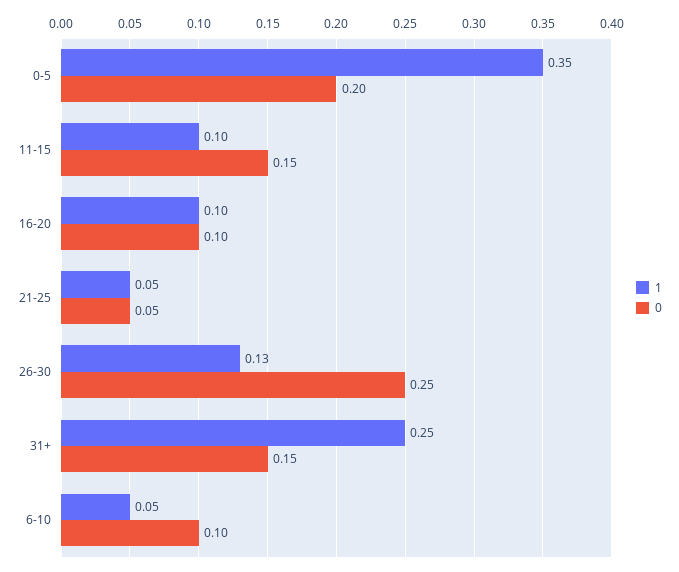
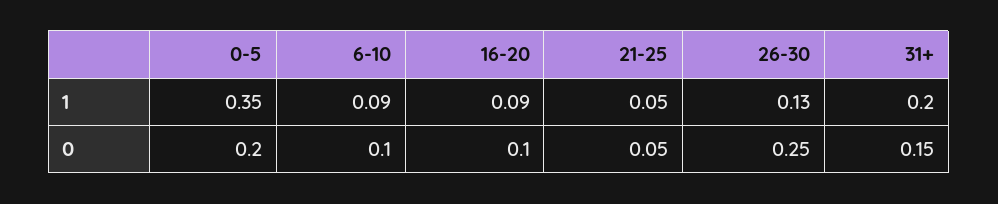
1, 11-15: 0.1 -> none
0, 11-15: 0.15 -> none
1, 16-20: 0.1 -> 0.09
1, 31+: 0.25 -> 0.2
1, 6-10: 0.05 -> 0.09

